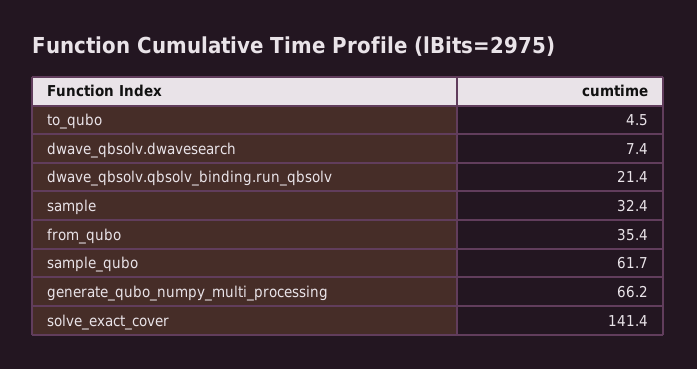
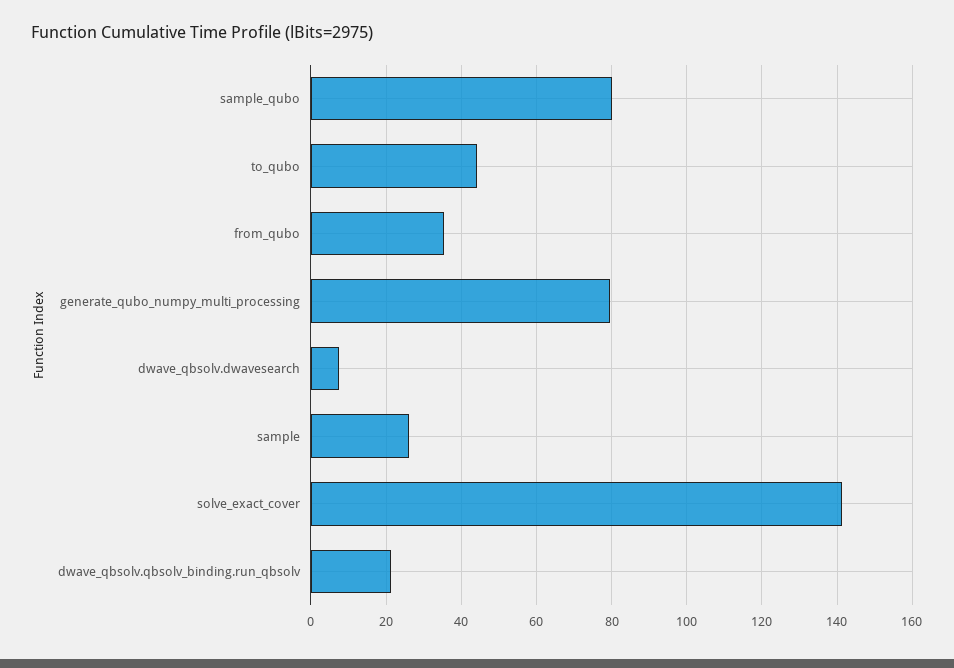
to_qubo: 4.5 -> 44
sample: 32.4 -> 26
sample_qubo: 61.7 -> 80
generate_qubo_numpy_multi_processing: 66.2 -> 80

